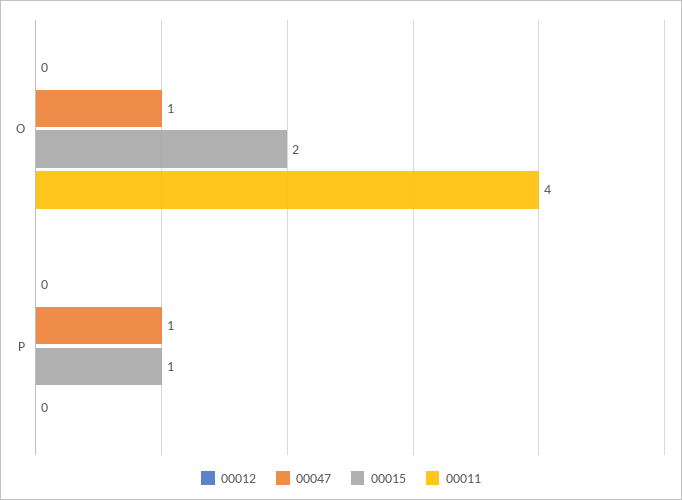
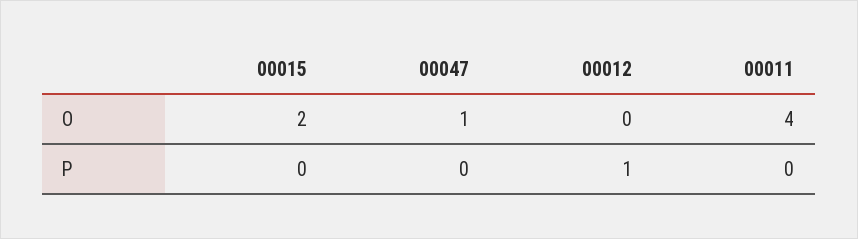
00012, P: 0 -> 1
00047, P: 1 -> 0
00015, P: 1 -> 0

